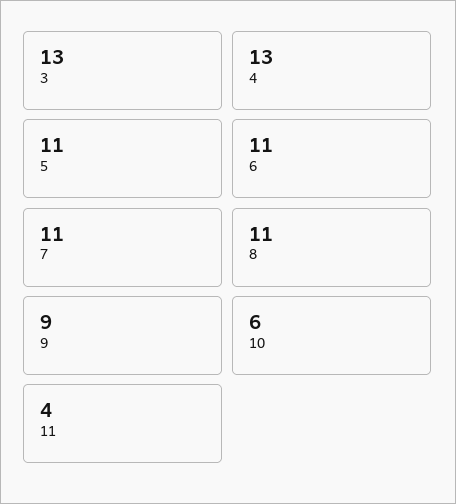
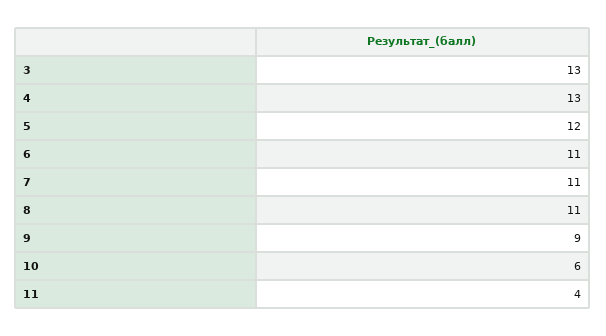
5: 11 -> 12

